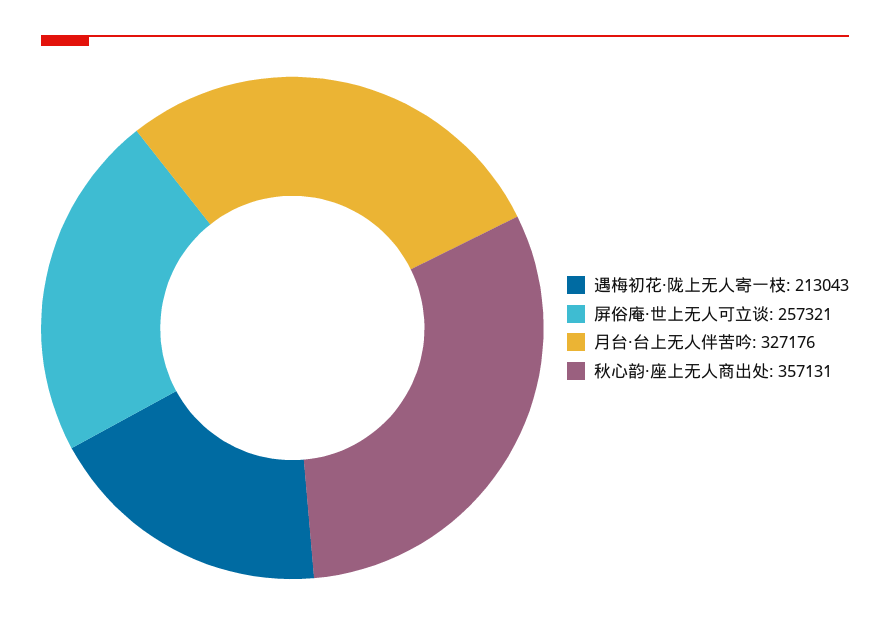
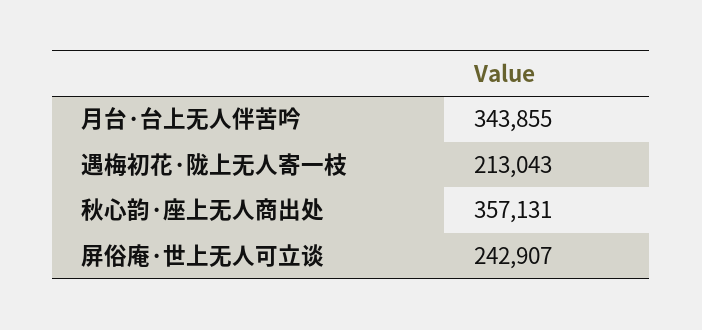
屏俗庵·世上无人可立谈: 257321 -> 242907
月台·台上无人伴苦吟: 327176 -> 343855

